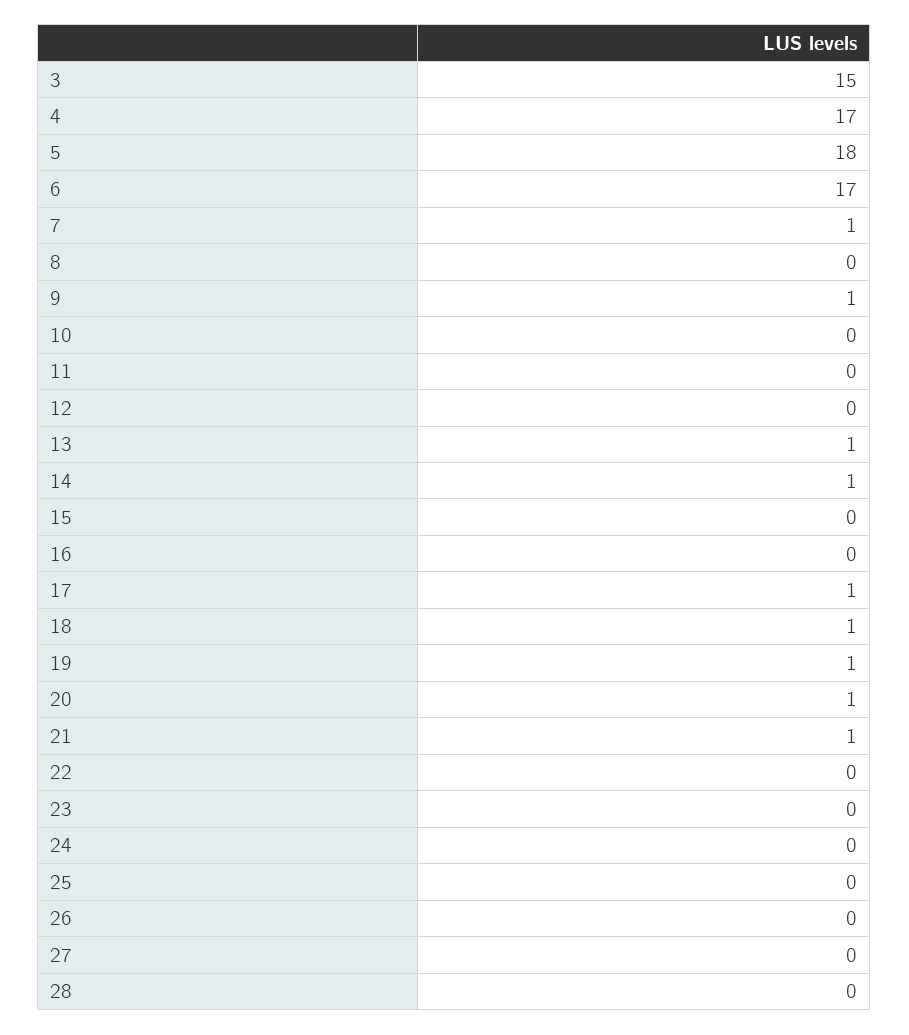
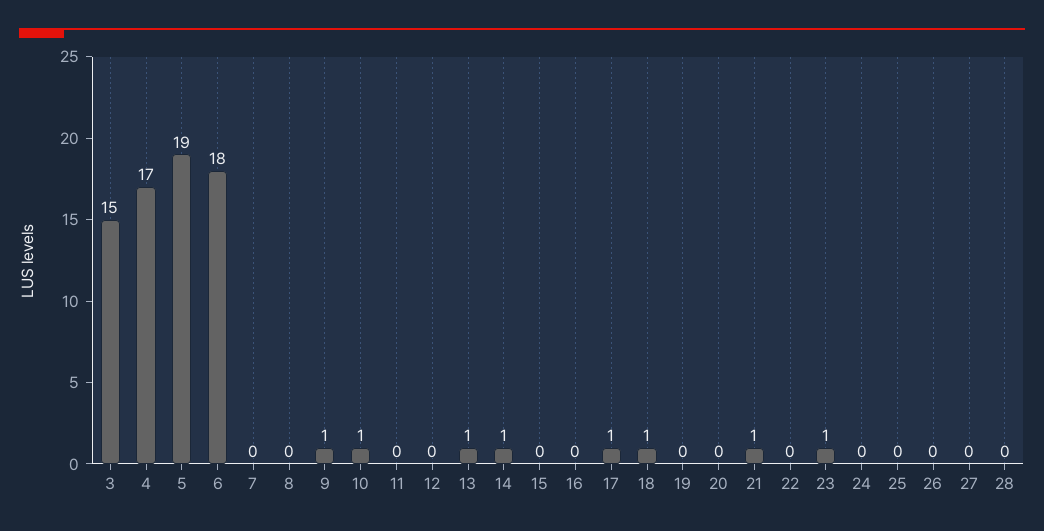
5: 18 -> 19
6: 17 -> 18
7: 1 -> 0
10: 0 -> 1
19: 1 -> 0
20: 1 -> 0
23: 0 -> 1

